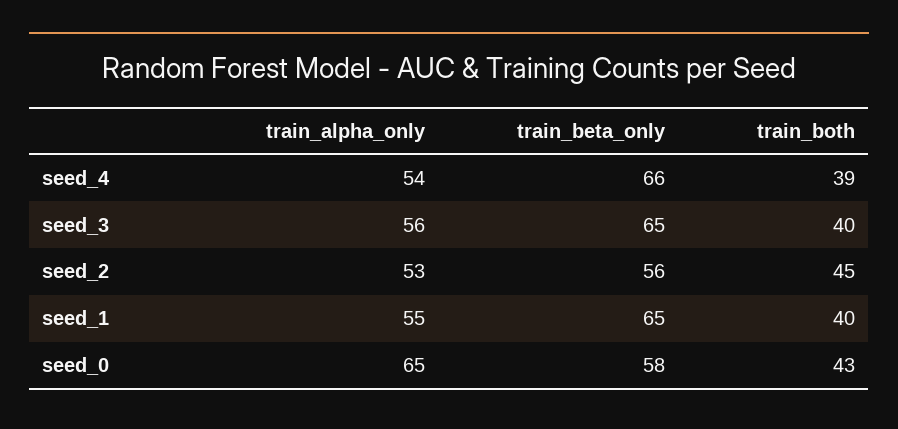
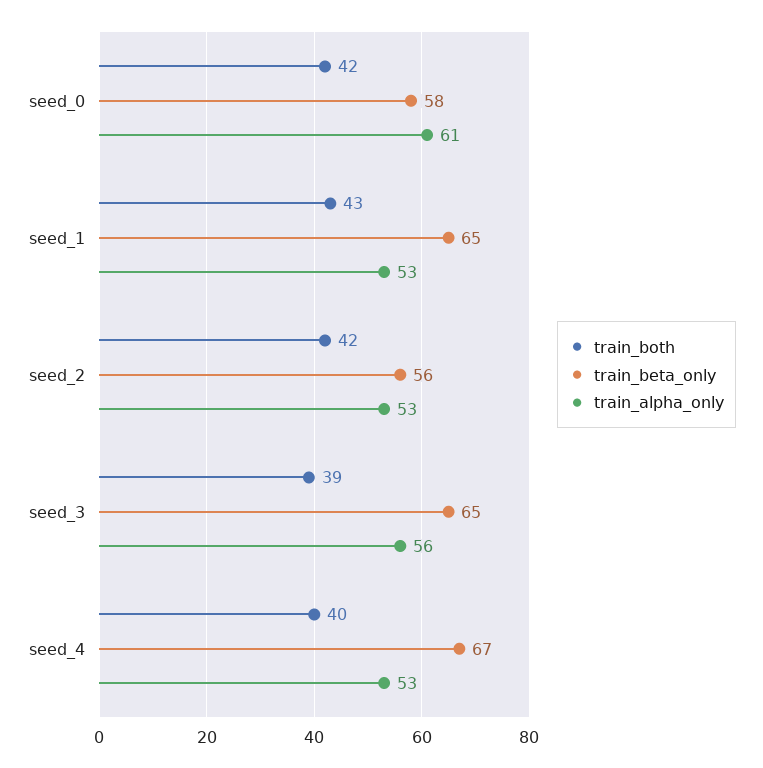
train_alpha_only, seed_4: 54 -> 53
train_beta_only, seed_4: 66 -> 67
train_both, seed_4: 39 -> 40
train_both, seed_3: 40 -> 39
train_both, seed_2: 45 -> 42
train_alpha_only, seed_1: 55 -> 53
train_both, seed_1: 40 -> 43
train_alpha_only, seed_0: 65 -> 61
train_both, seed_0: 43 -> 42

